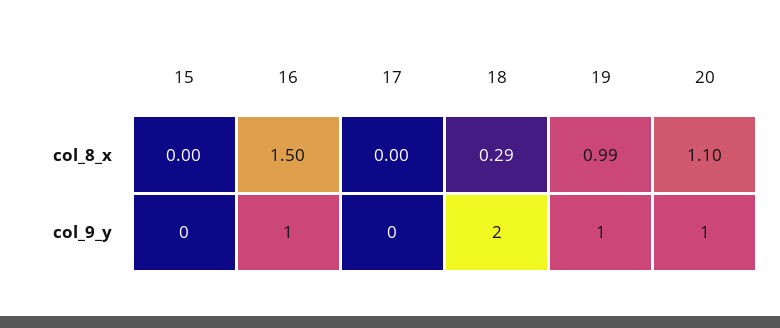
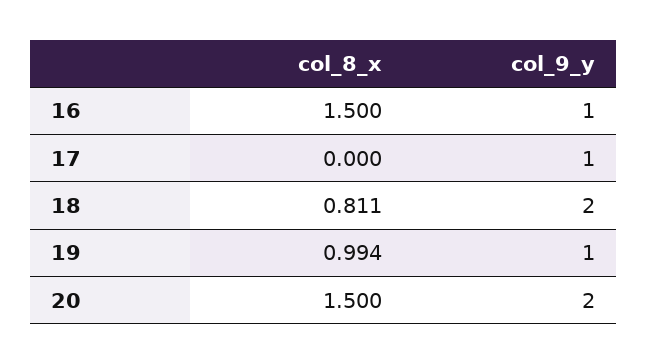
15, col_8_x: 0 -> none
18, col_8_x: 0.29 -> 0.811
20, col_8_x: 1.1 -> 1.5
15, col_9_y: 0 -> none
17, col_9_y: 0 -> 1
20, col_9_y: 1 -> 2

